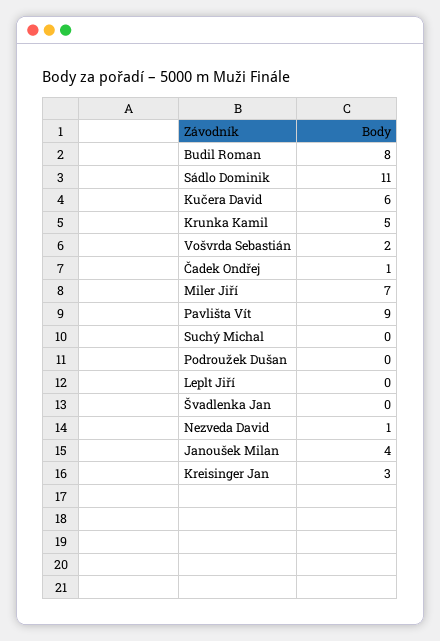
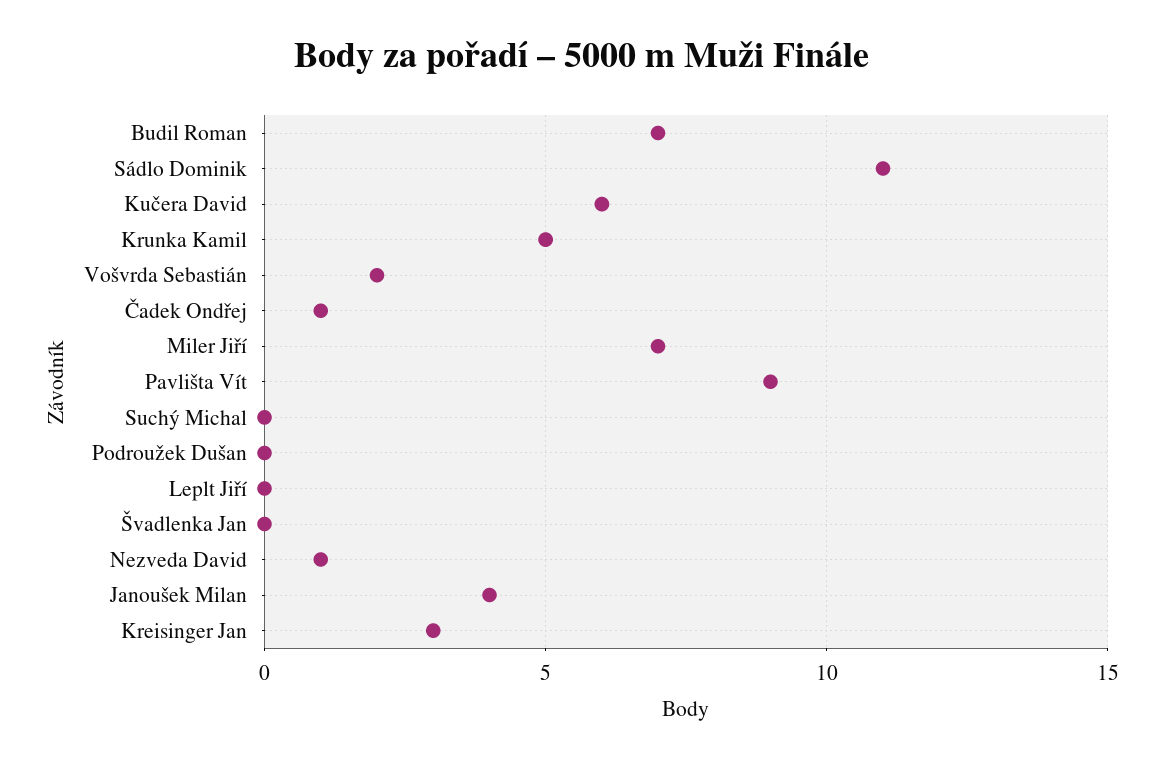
Budil Roman: 8 -> 7

